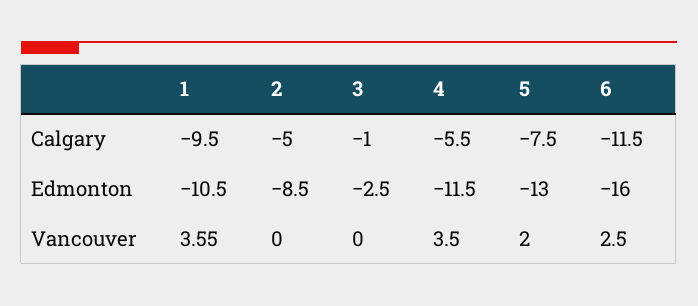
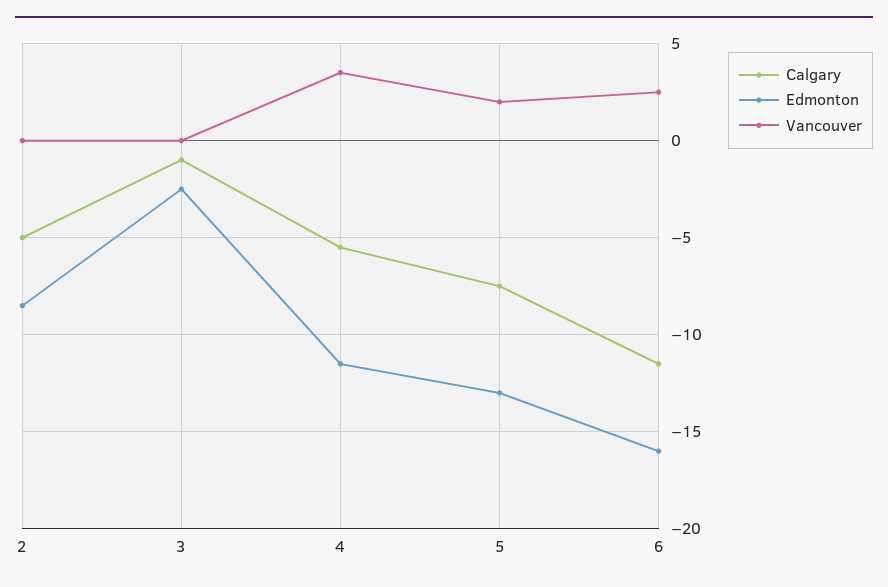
Calgary, 1: -9.5 -> none
Edmonton, 1: -10.5 -> none
Vancouver, 1: 3.55 -> none

